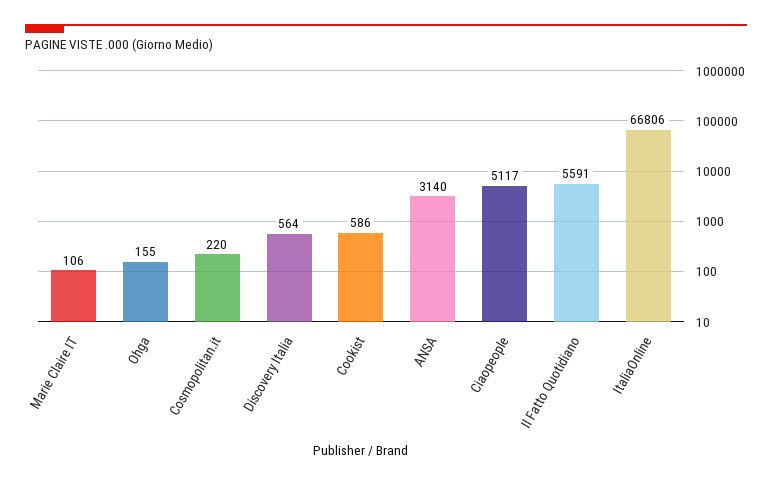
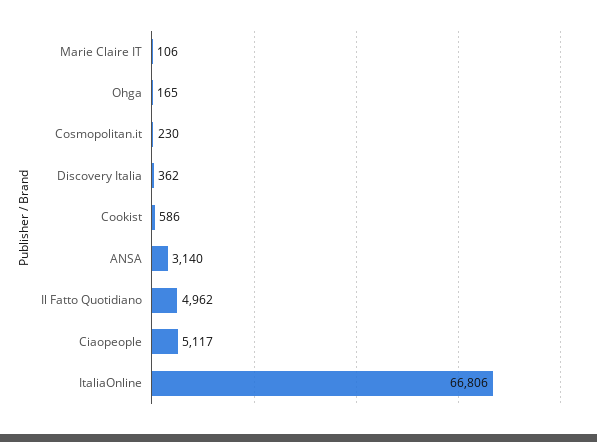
Ohga: 155 -> 165
Cosmopolitan.it: 220 -> 230
Discovery Italia: 564 -> 362
Il Fatto Quotidiano: 5591 -> 4962

